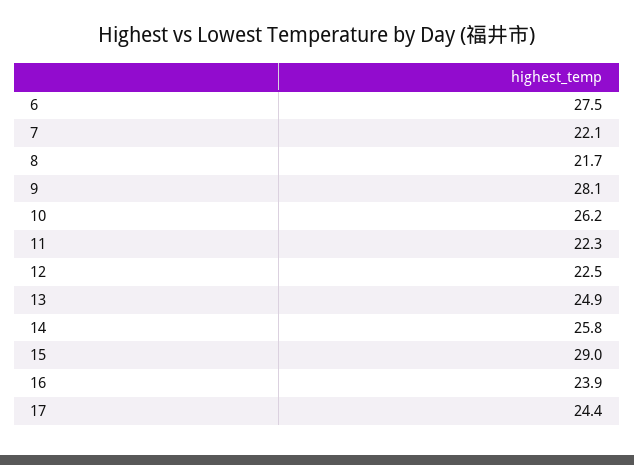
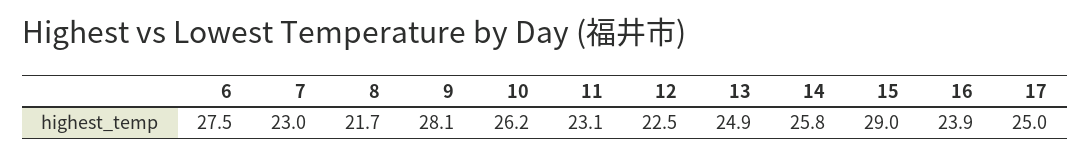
7: 22.1 -> 23
11: 22.3 -> 23.1
17: 24.4 -> 25

